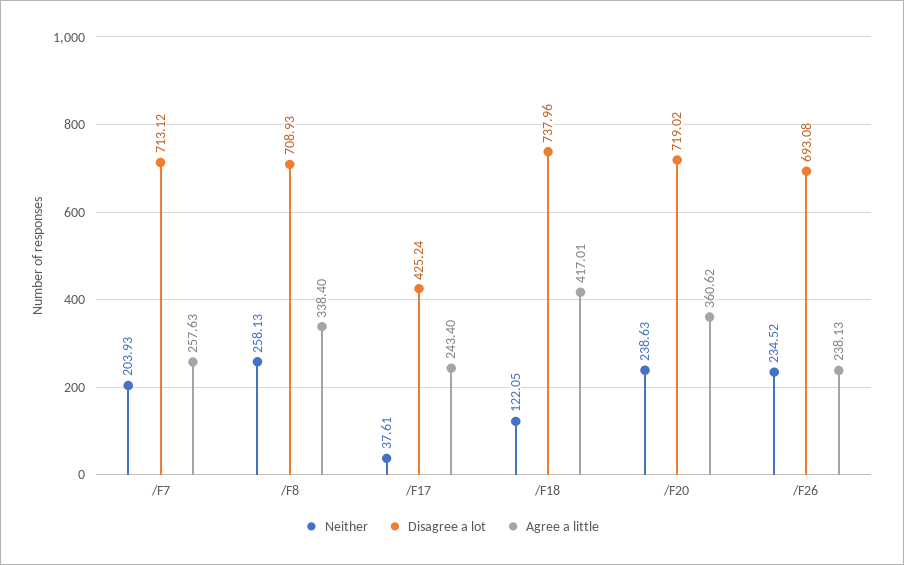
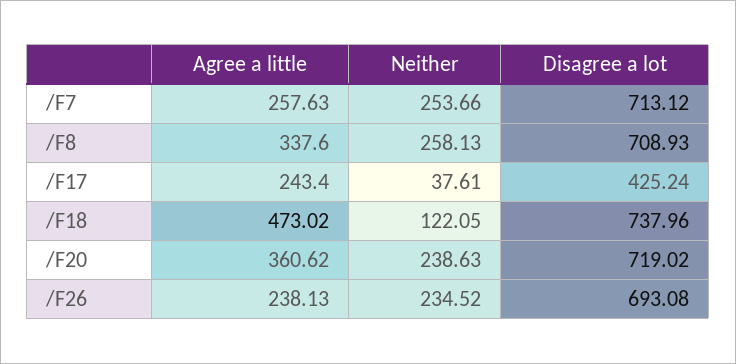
Neither, /F7: 203.93 -> 253.66
Agree a little, /F8: 338.4 -> 337.6
Agree a little, /F18: 417.01 -> 473.02

